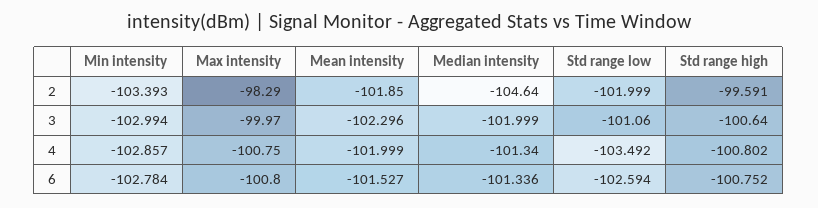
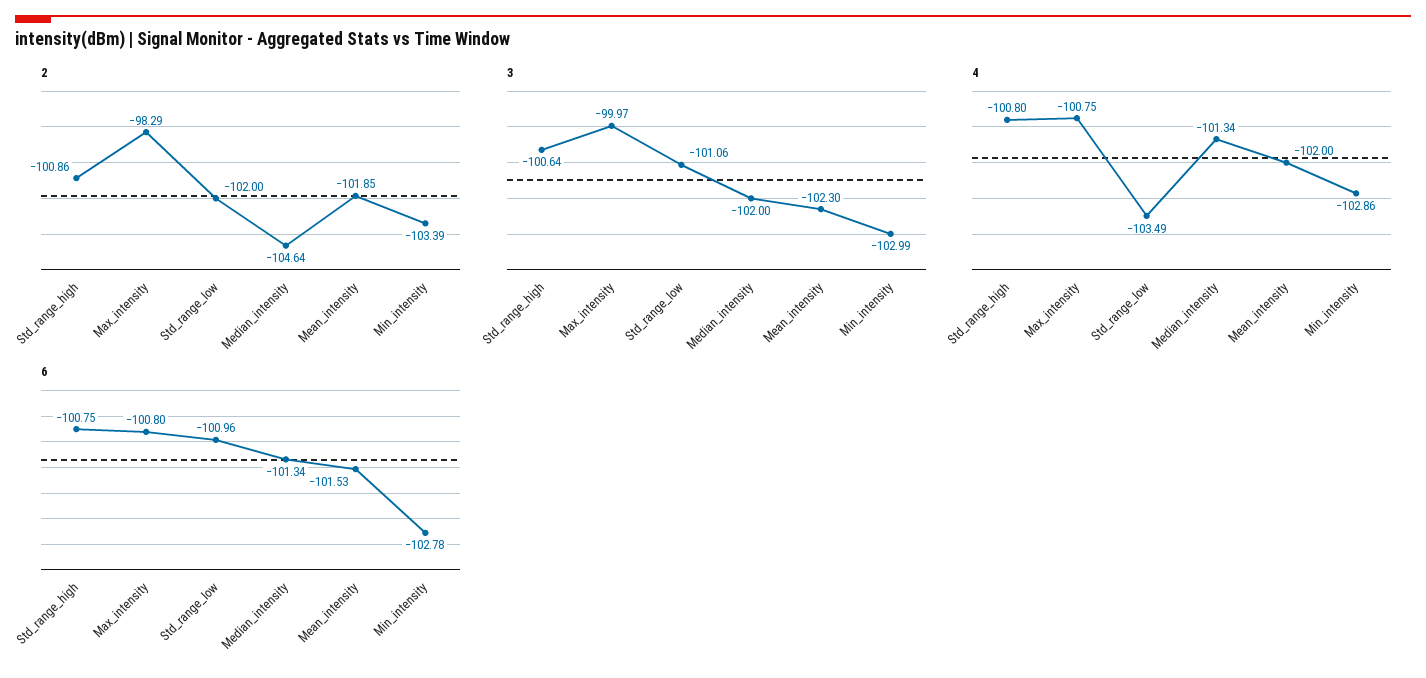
2, Std range high: -99.591 -> -100.86
6, Std range low: -102.594 -> -100.96

